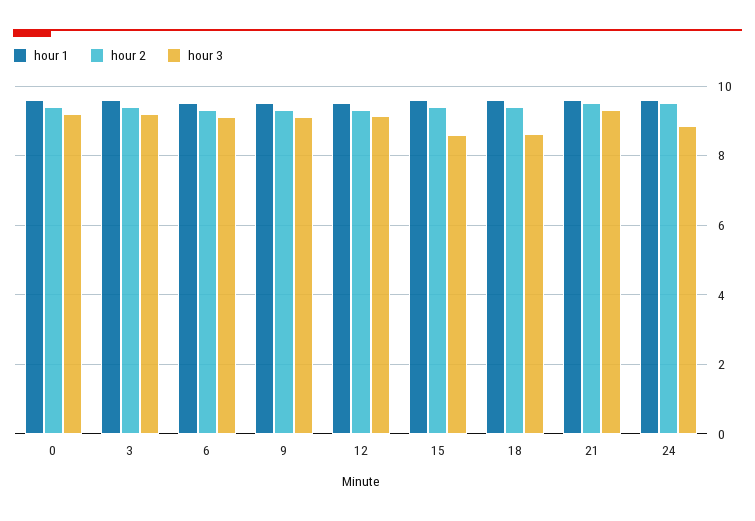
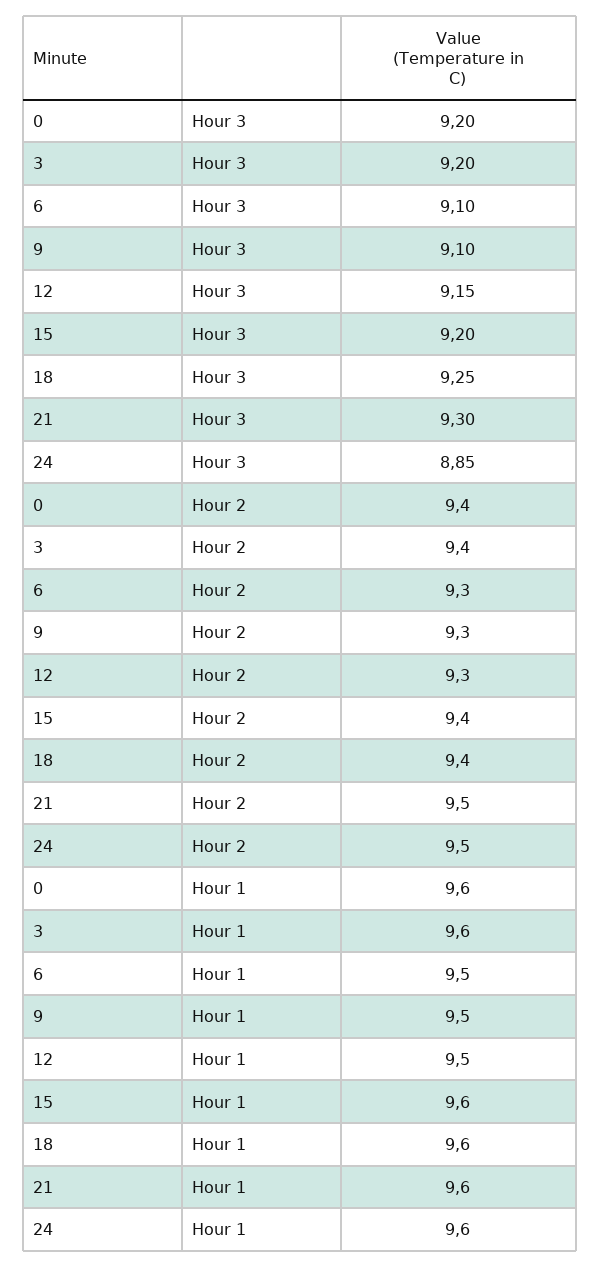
hour 3, 15: 8.6 -> 9.2
hour 3, 18: 8.6 -> 9.25

